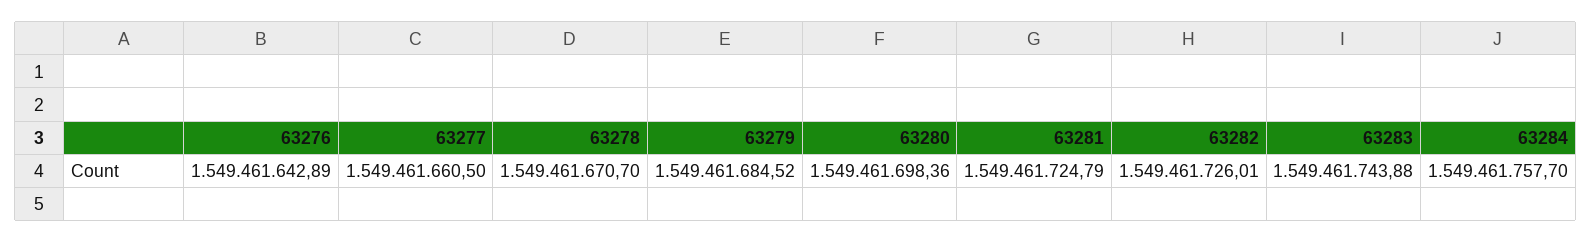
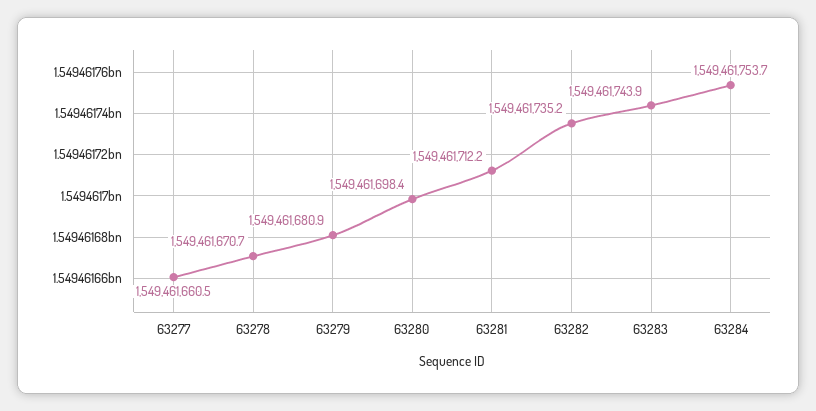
63276: 1549461642.89 -> none
63279: 1549461684.52 -> 1549461680.9
63281: 1549461724.79 -> 1549461712.2
63282: 1549461726.01 -> 1549461735.2
63284: 1549461757.7 -> 1549461753.7

